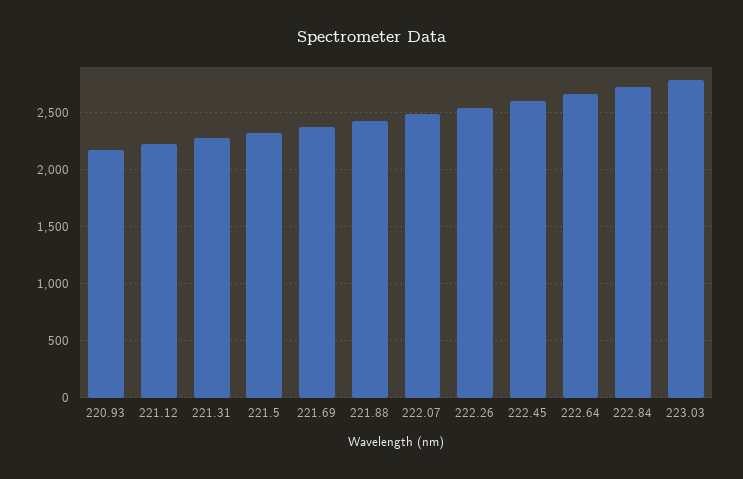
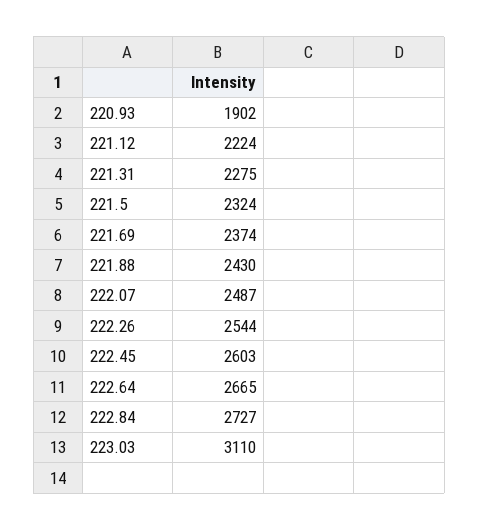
220.93: 2200 -> 1902
223.03: 2800 -> 3110

